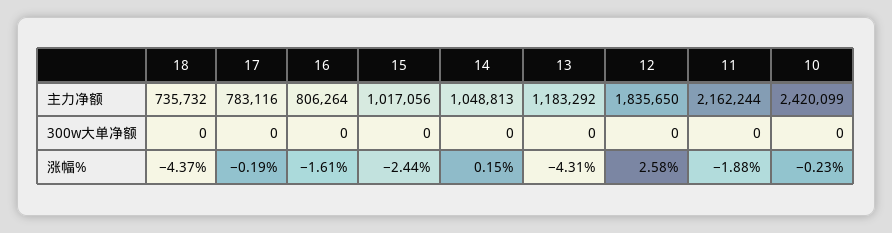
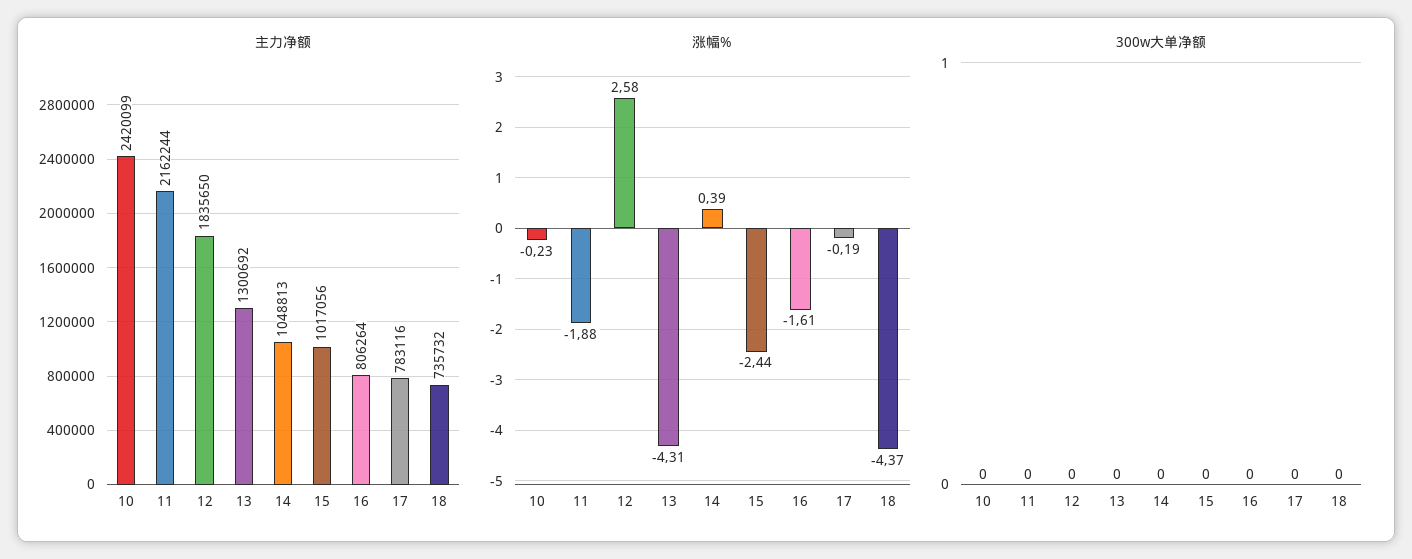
主力净额, 13: 1183292 -> 1300692
涨幅%, 14: 0.15 -> 0.39

